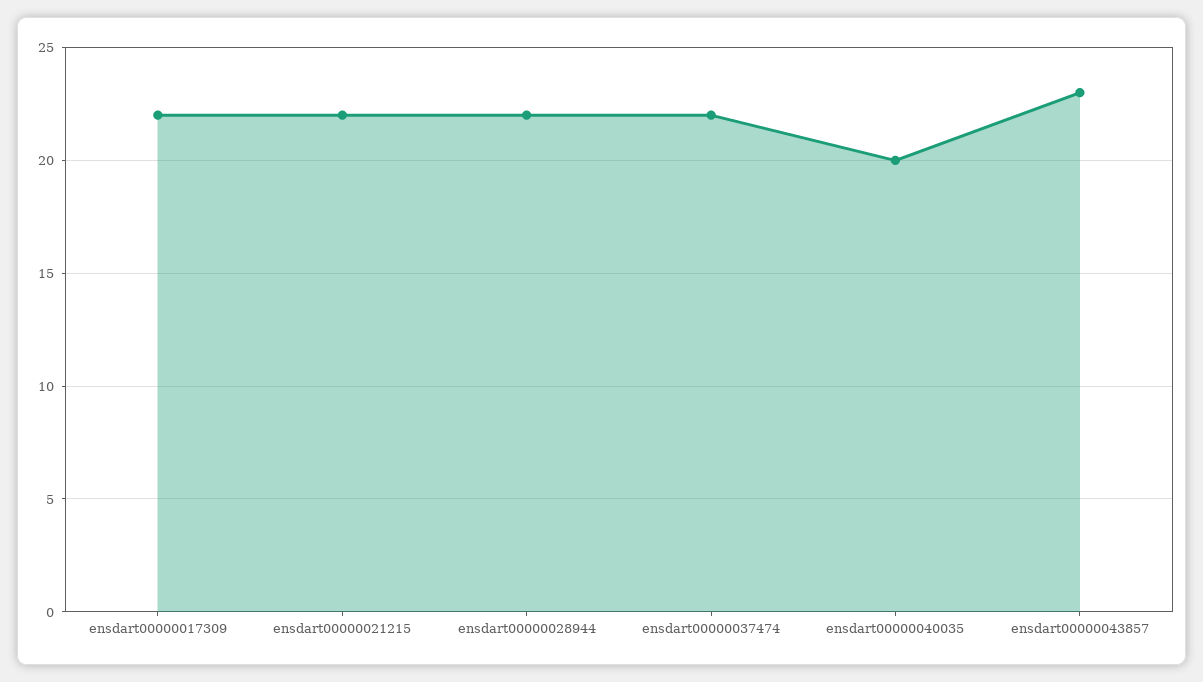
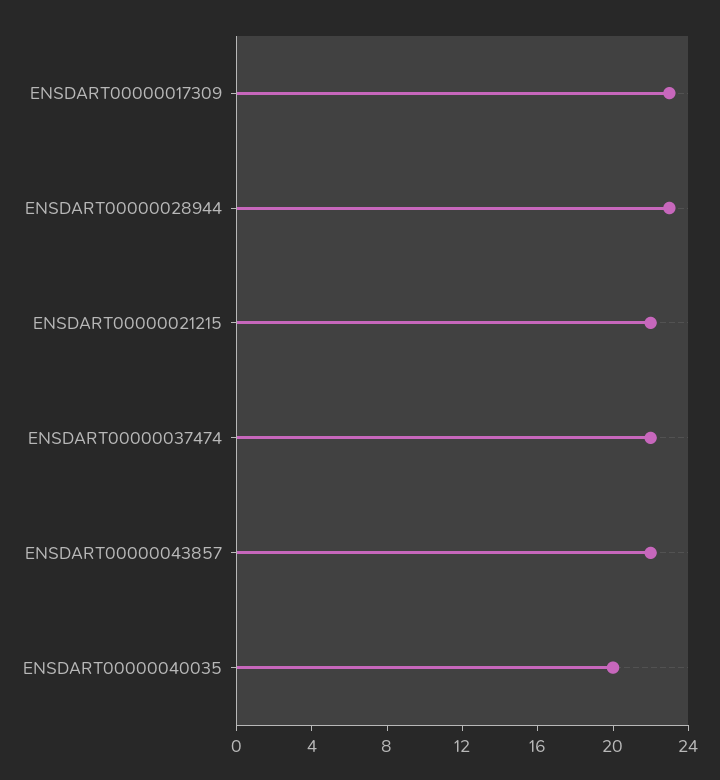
ensdart00000017309: 22 -> 23
ensdart00000028944: 22 -> 23
ensdart00000043857: 23 -> 22

